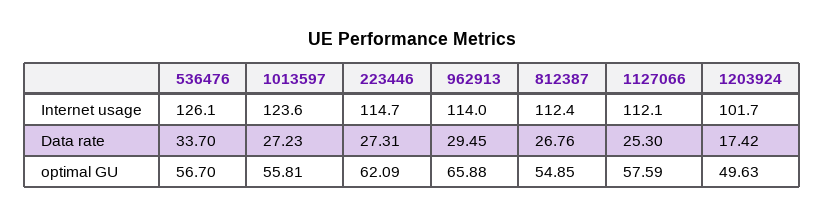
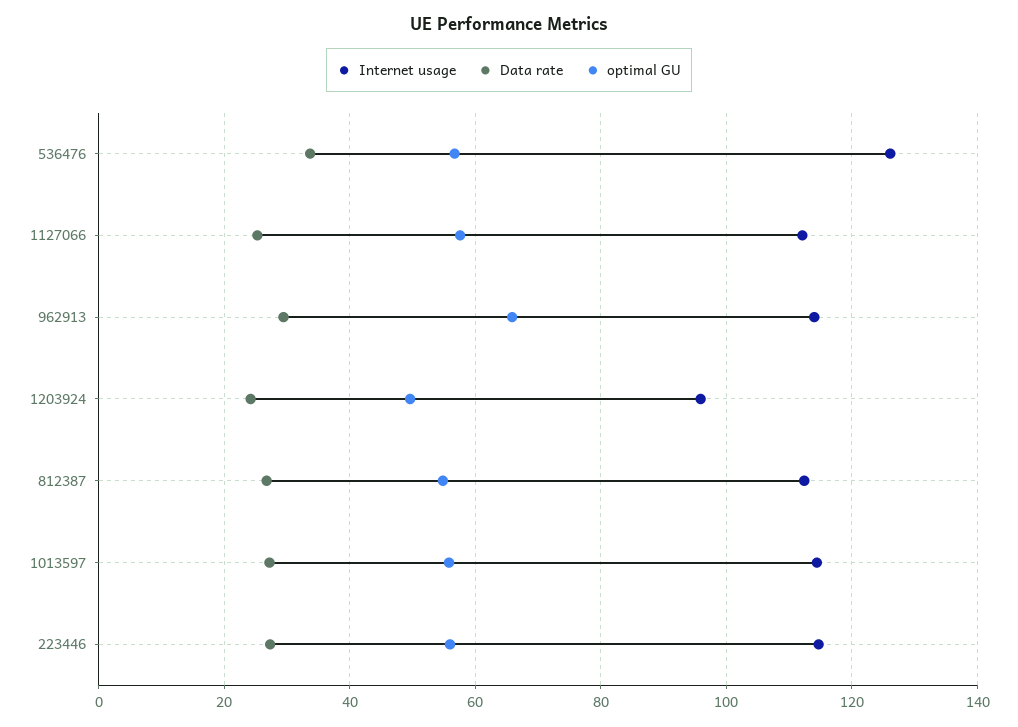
Internet usage, 1013597: 123.6 -> 114
Internet usage, 1203924: 101.7 -> 96
Data rate, 1203924: 17.42 -> 24
optimal GU, 223446: 62.09 -> 56

